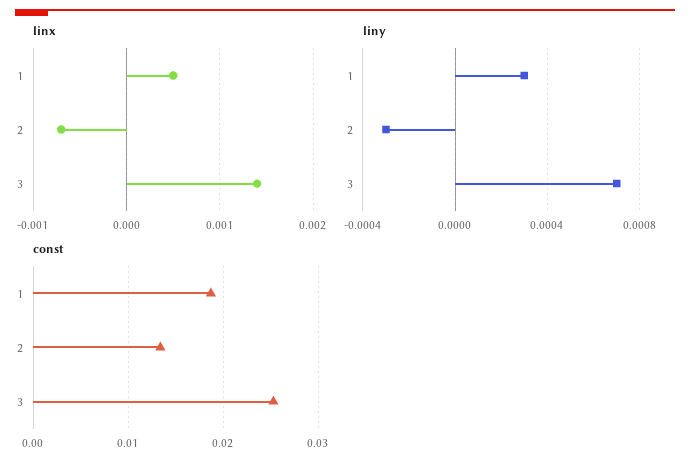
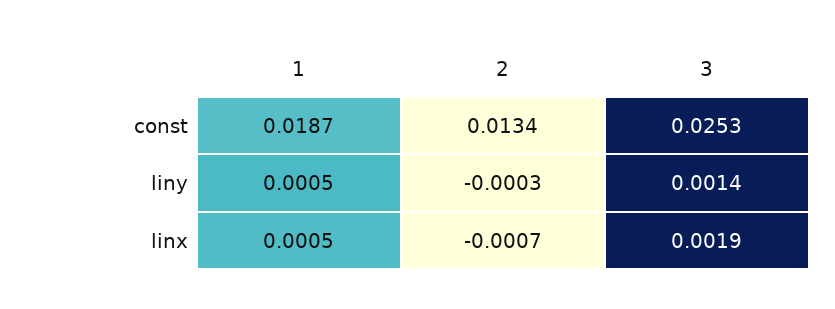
linx, 3: 0.0014 -> 0.0019
liny, 1: 0.0003 -> 0.0005
liny, 3: 0.0007 -> 0.0014

